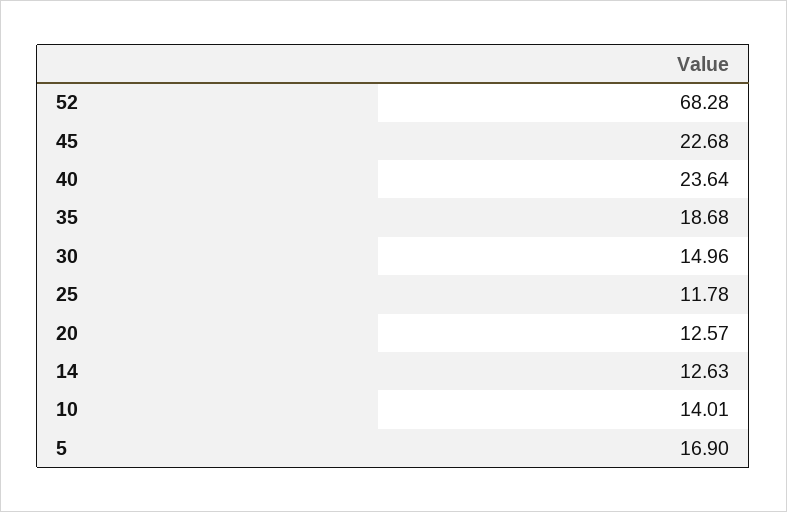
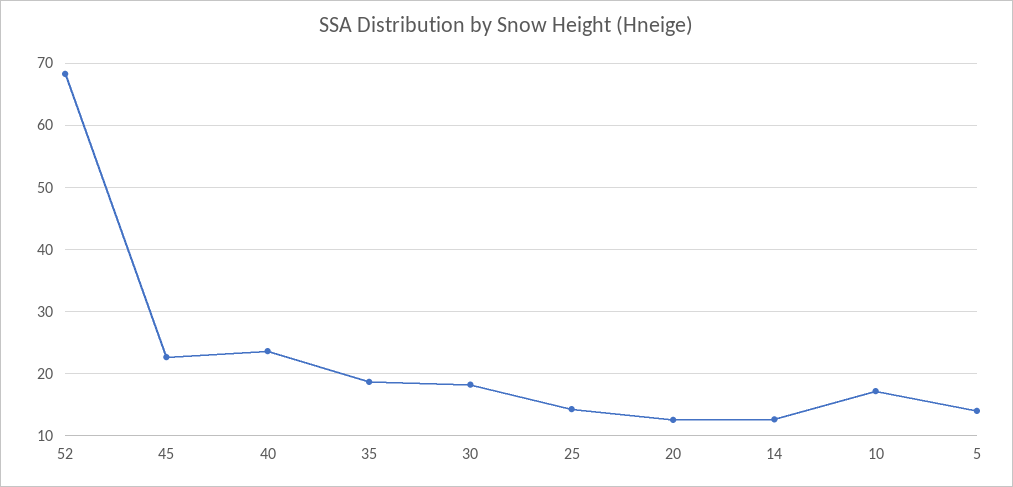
30: 14.96 -> 18
25: 11.78 -> 14
10: 14.01 -> 17
5: 16.9 -> 14

